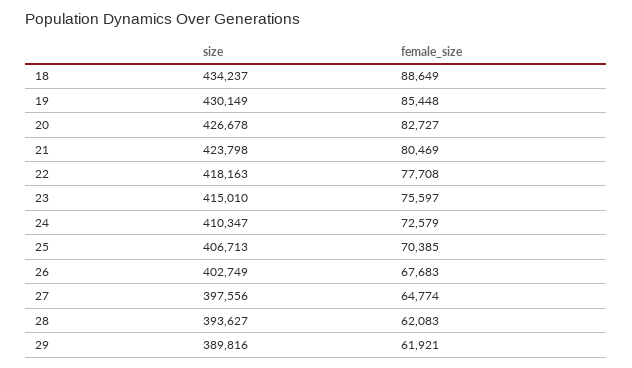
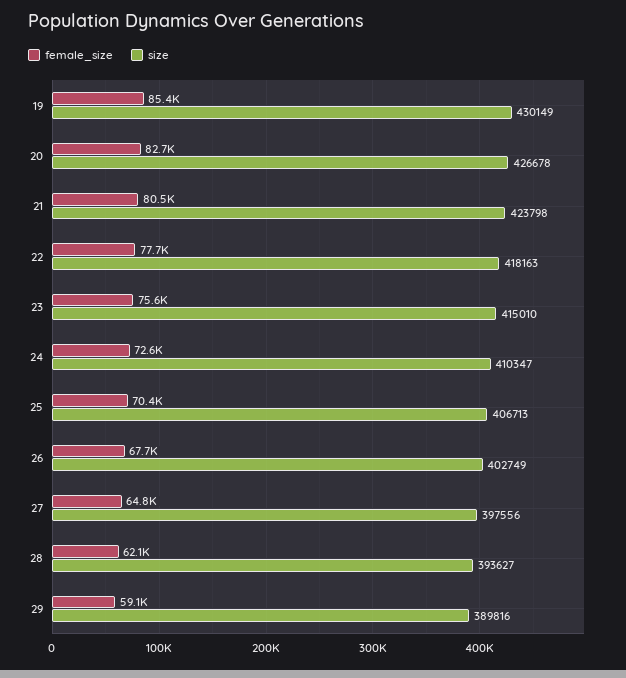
size, 18: 434237 -> none
female_size, 18: 88649 -> none
female_size, 29: 61921 -> 59100

